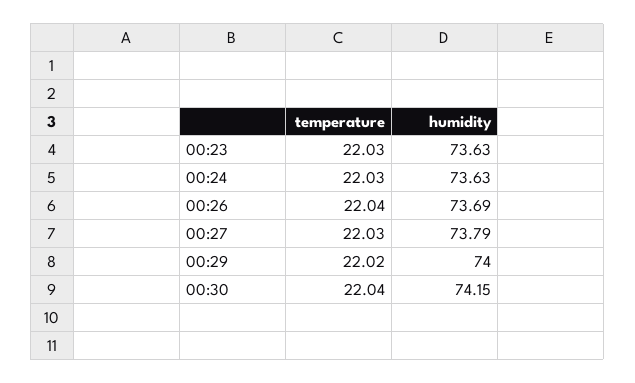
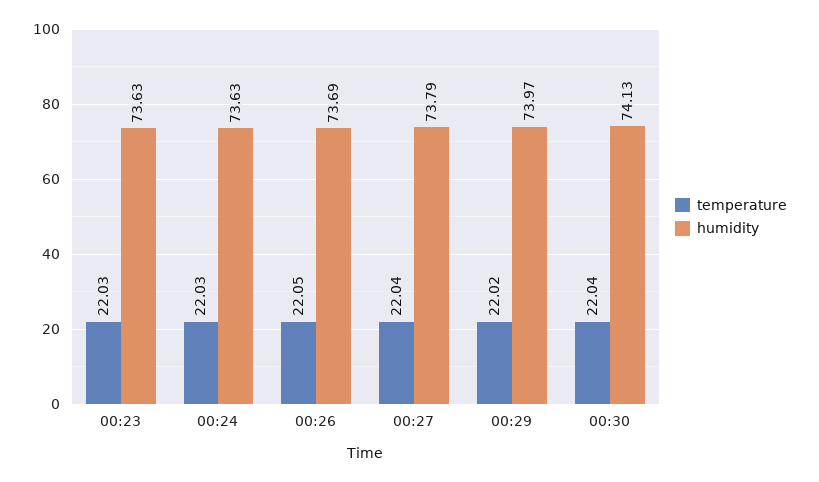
temperature, 00:26: 22.04 -> 22.05
temperature, 00:27: 22.03 -> 22.04
humidity, 00:29: 74 -> 73.97
humidity, 00:30: 74.15 -> 74.13

